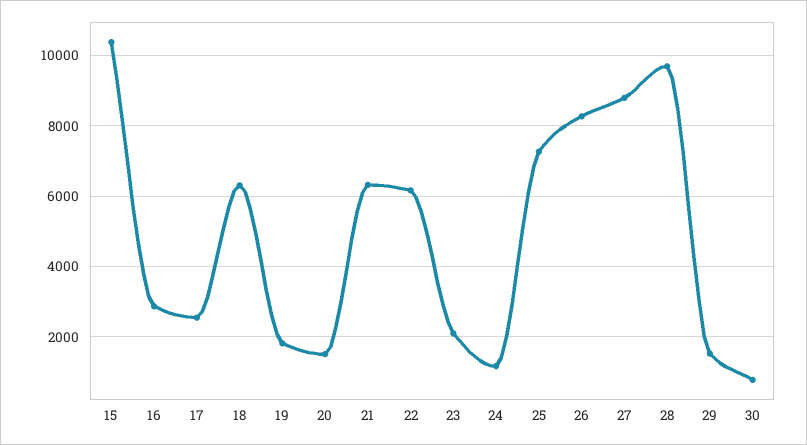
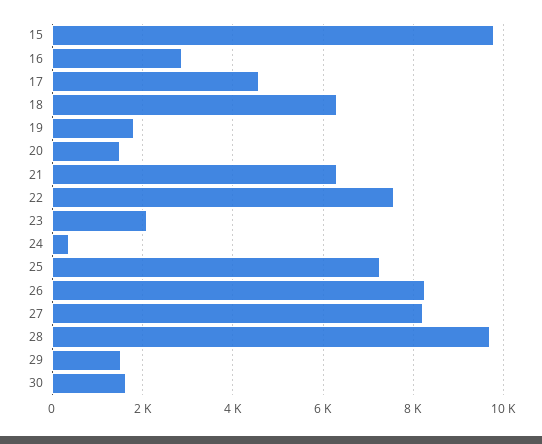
15: 10400 -> 9800
17: 2600 -> 4600
22: 6200 -> 7600
24: 1200 -> 400
27: 8800 -> 8200
30: 800 -> 1600

